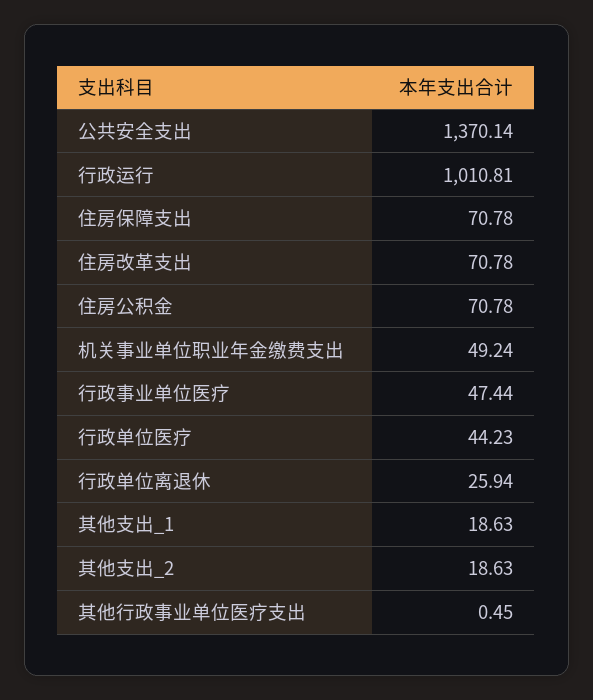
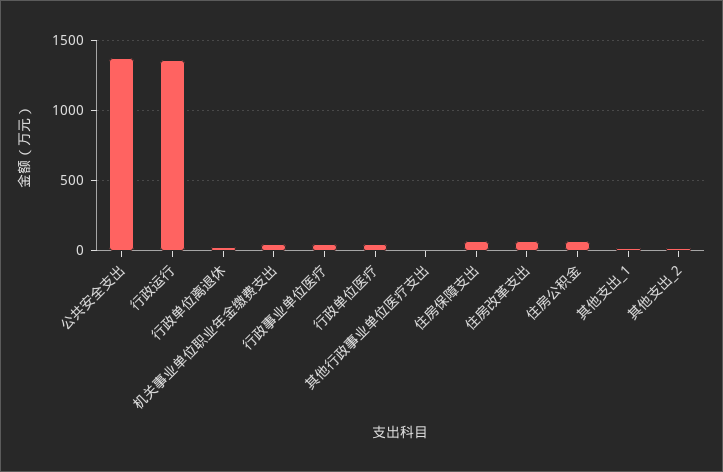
行政运行: 1010.81 -> 1350

